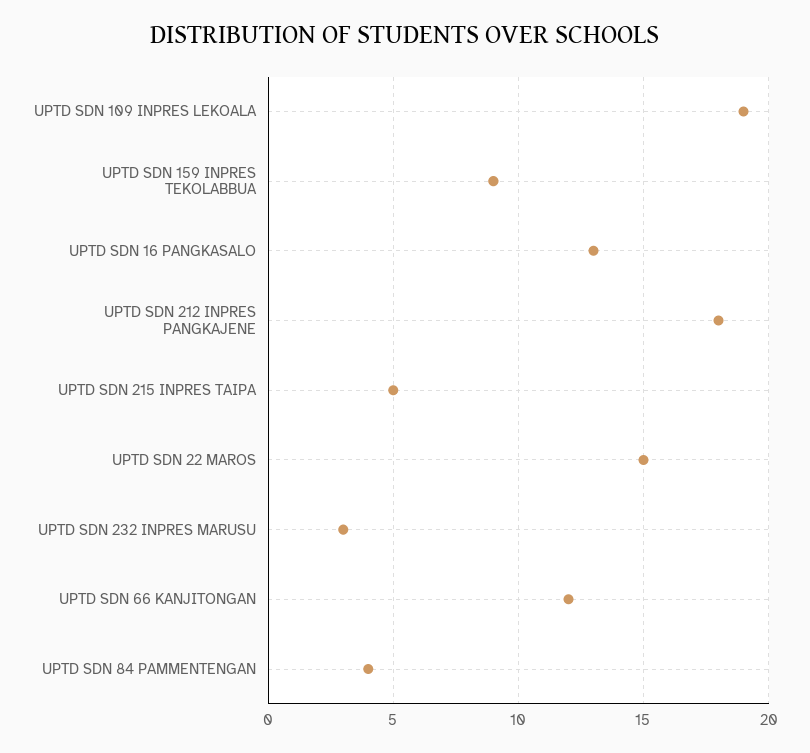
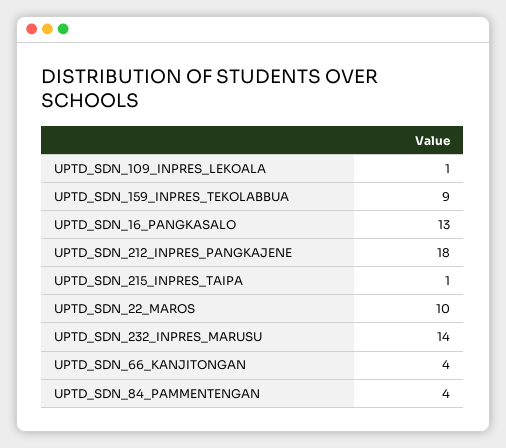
UPTD SDN 109 INPRES LEKOALA: 19 -> 1
UPTD SDN 215 INPRES TAIPA: 5 -> 1
UPTD SDN 22 MAROS: 15 -> 10
UPTD SDN 232 INPRES MARUSU: 3 -> 14
UPTD SDN 66 KANJITONGAN: 12 -> 4

